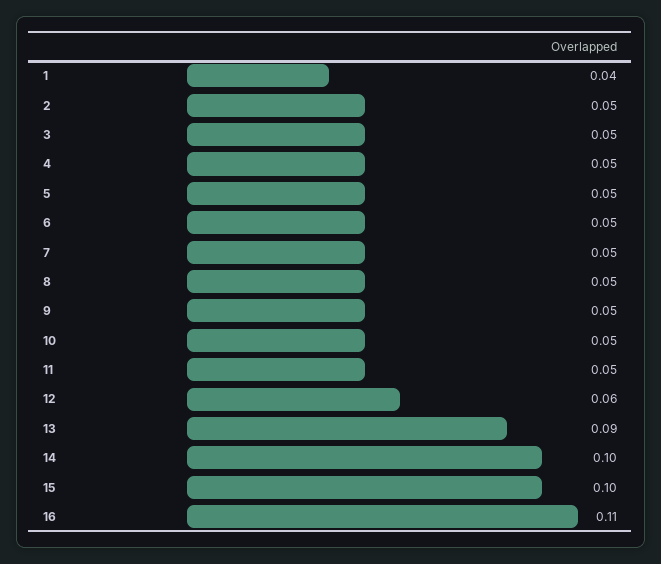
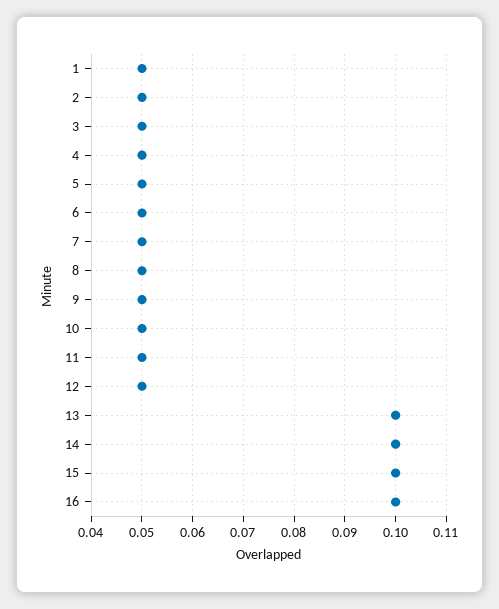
1: 0.04 -> 0.05
12: 0.06 -> 0.05
13: 0.09 -> 0.1
16: 0.11 -> 0.1

